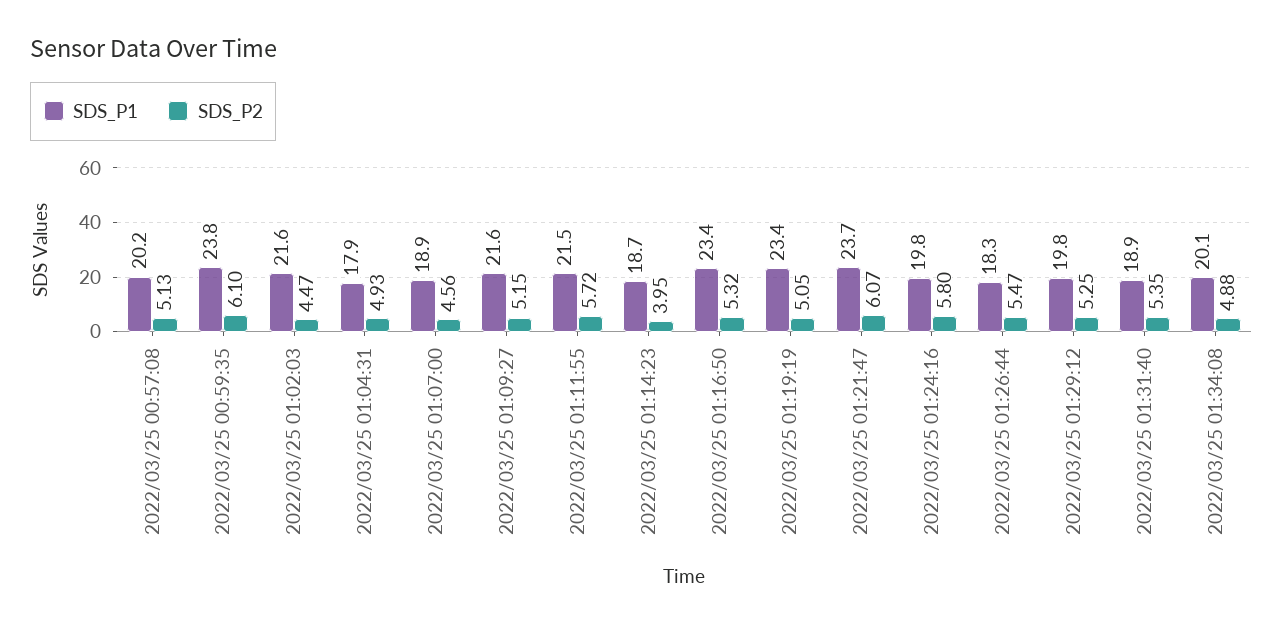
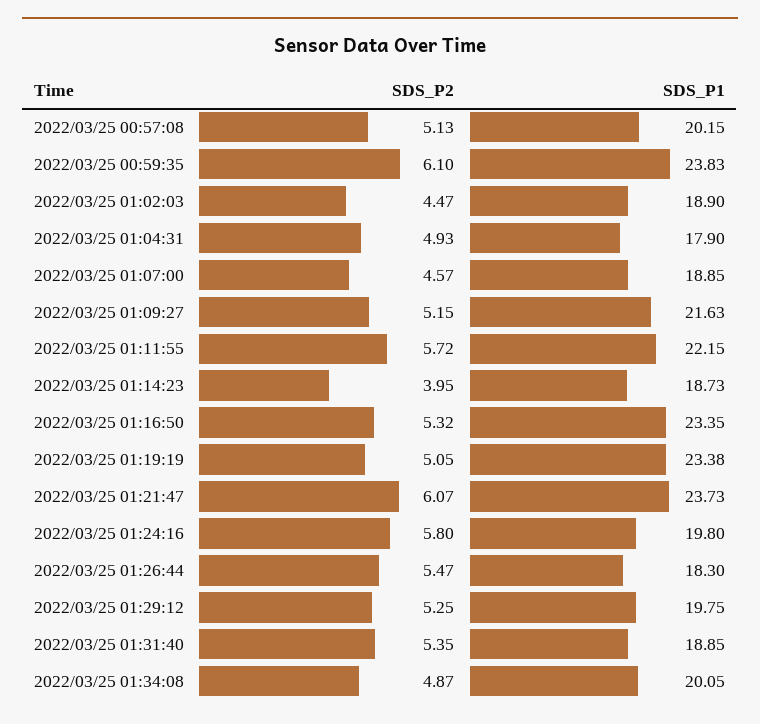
SDS_P1, 2022/03/25 01:02:03: 21.6 -> 18.9
SDS_P2, 2022/03/25 01:07:00: 4.56 -> 4.57
SDS_P1, 2022/03/25 01:11:55: 21.5 -> 22.15
SDS_P2, 2022/03/25 01:34:08: 4.88 -> 4.87

